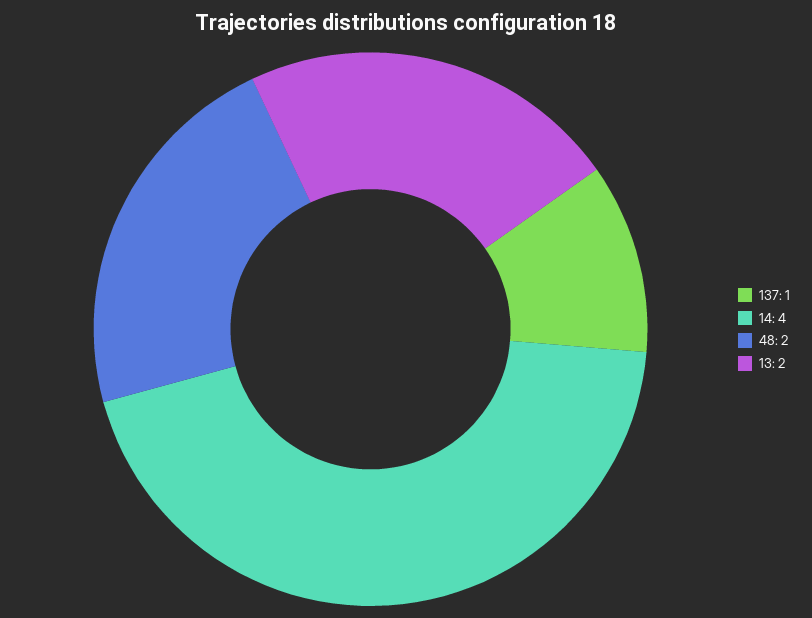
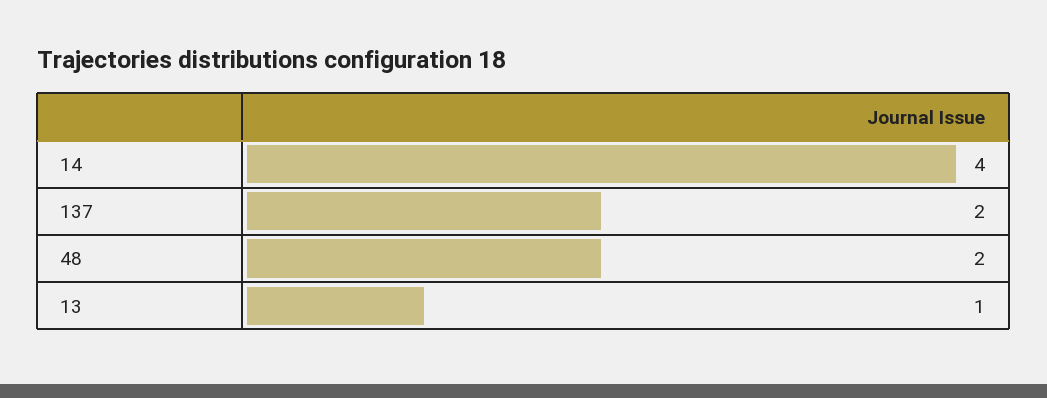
137: 1 -> 2
13: 2 -> 1

